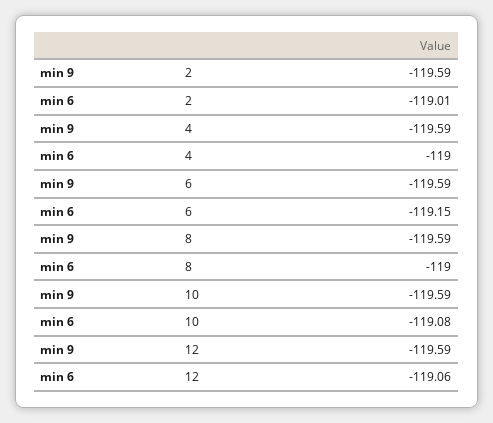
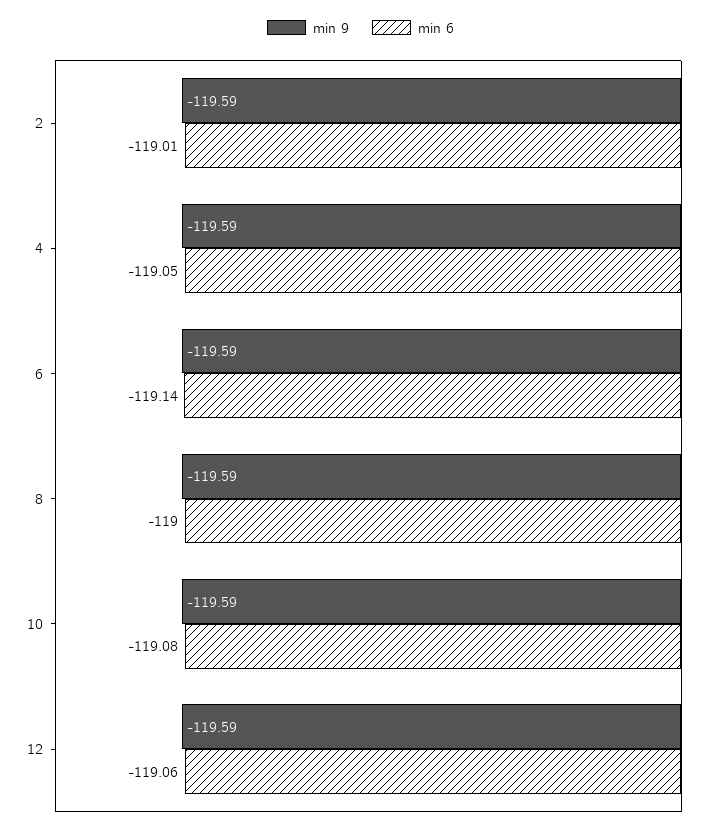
min 6, 4: -119 -> -119.05
min 6, 6: -119.15 -> -119.14

